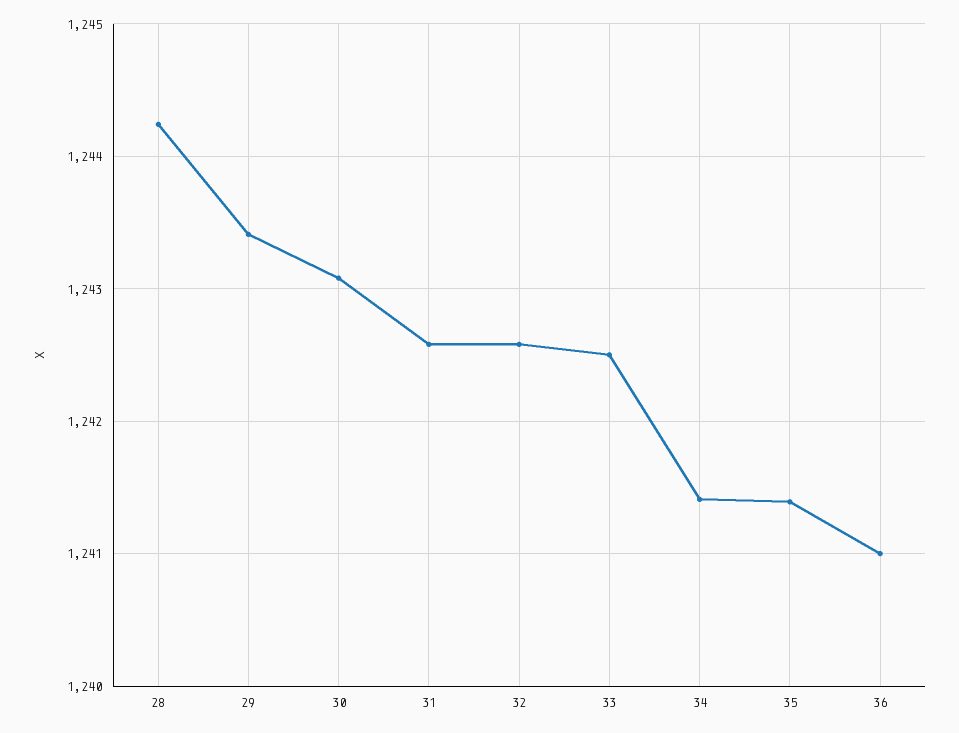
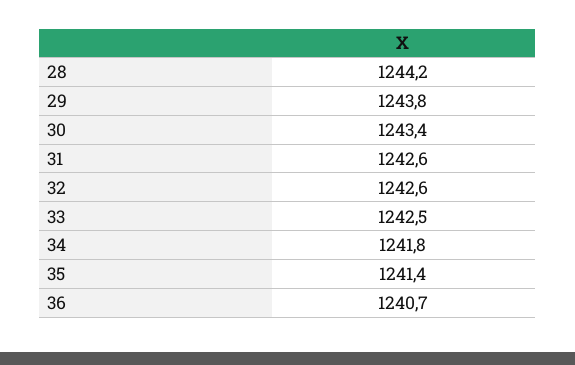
29: 1243.4 -> 1243.8
30: 1243.1 -> 1243.4
34: 1241.4 -> 1241.8
36: 1241 -> 1240.7

